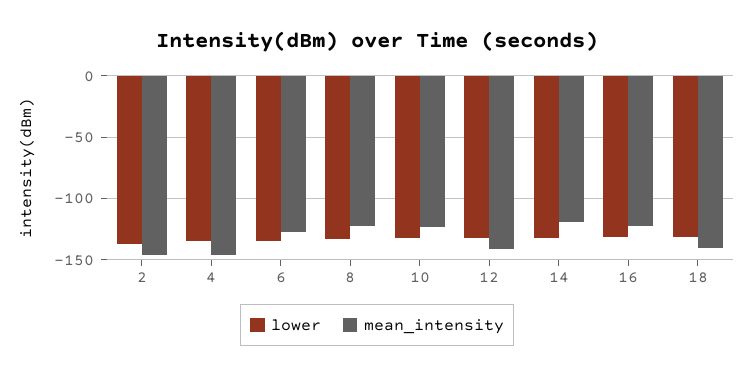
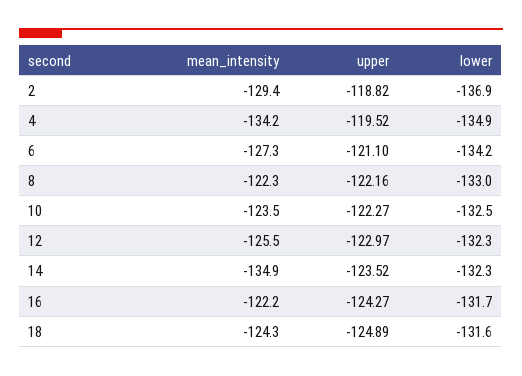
mean_intensity, 2: -145 -> -129.4
mean_intensity, 4: -145 -> -134.2
mean_intensity, 12: -140 -> -125.5
mean_intensity, 14: -120 -> -134.9
mean_intensity, 18: -140 -> -124.3
upper, 2: none -> -118.82
upper, 4: none -> -119.52
upper, 6: none -> -121.1
upper, 8: none -> -122.16
upper, 10: none -> -122.27
upper, 12: none -> -122.97
upper, 14: none -> -123.52
upper, 16: none -> -124.27
upper, 18: none -> -124.89

